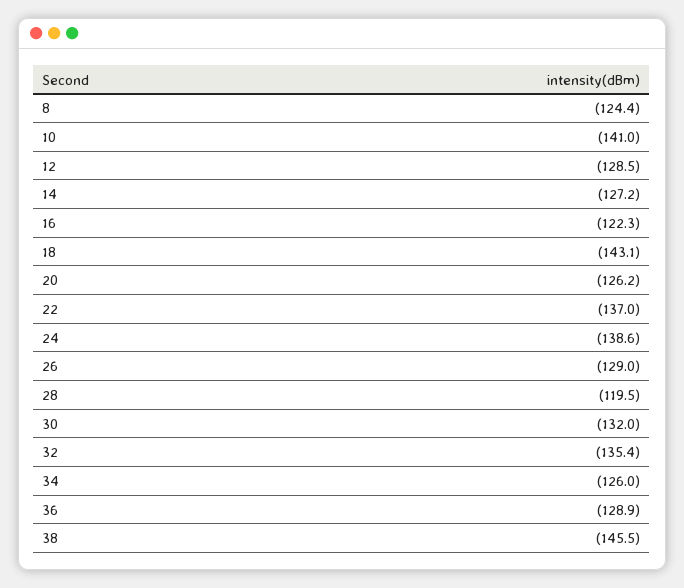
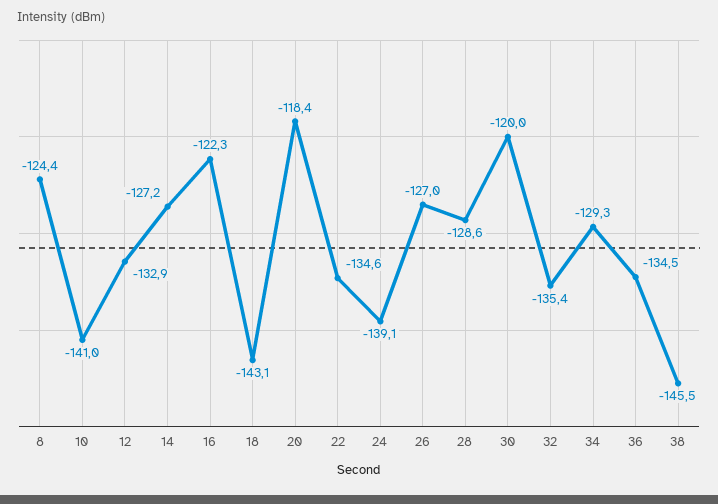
12: -128.5 -> -132.9
20: -126.2 -> -118.4
22: -137 -> -134.6
24: -138.6 -> -139.1
26: -129 -> -127
28: -119.5 -> -128.6
30: -132 -> -120
34: -126 -> -129.3
36: -128.9 -> -134.5

